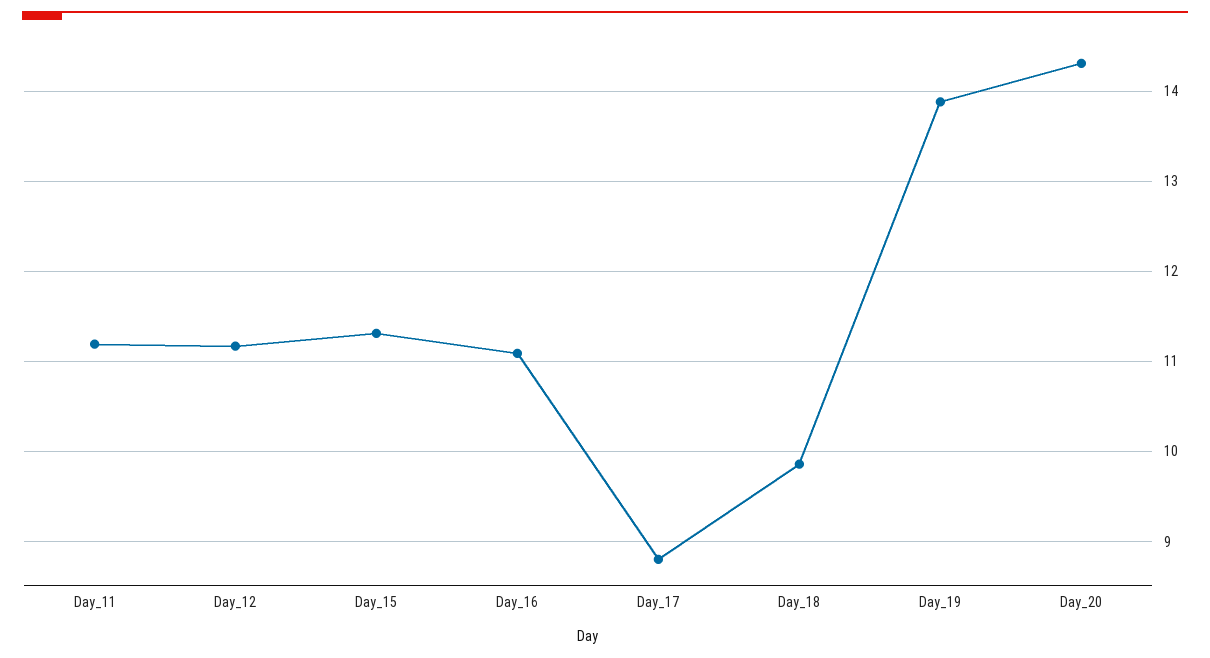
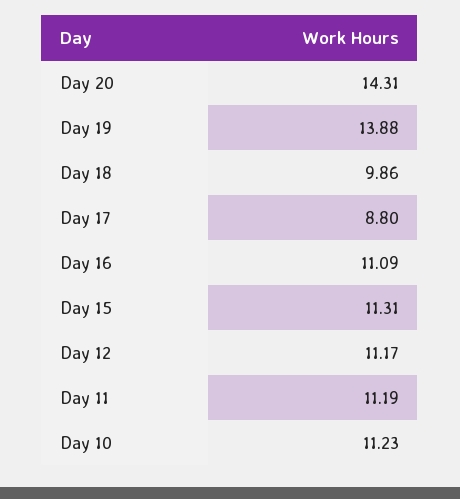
Day 10: none -> 11.23

